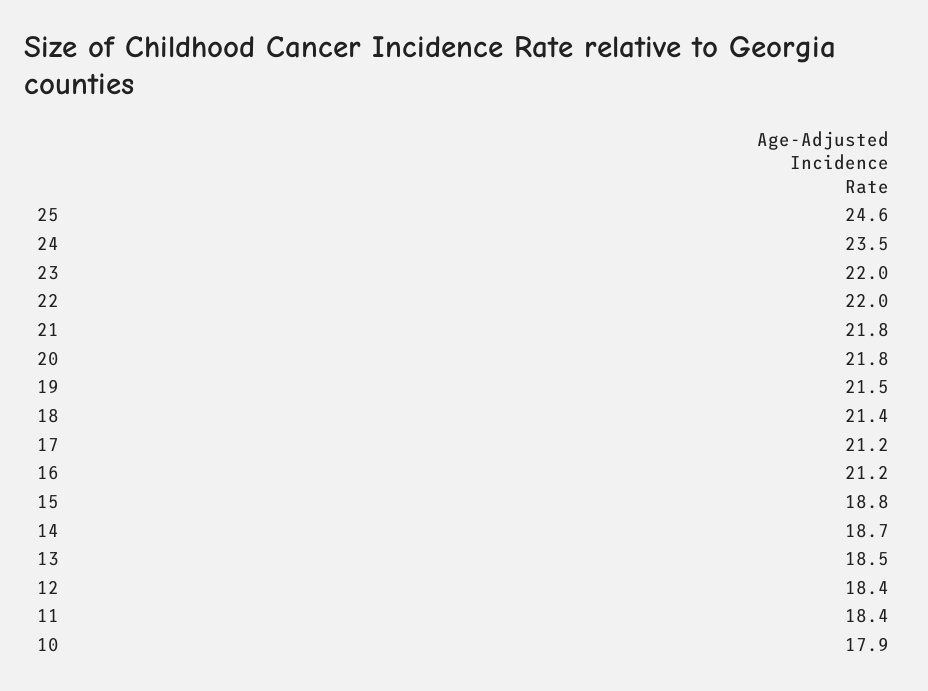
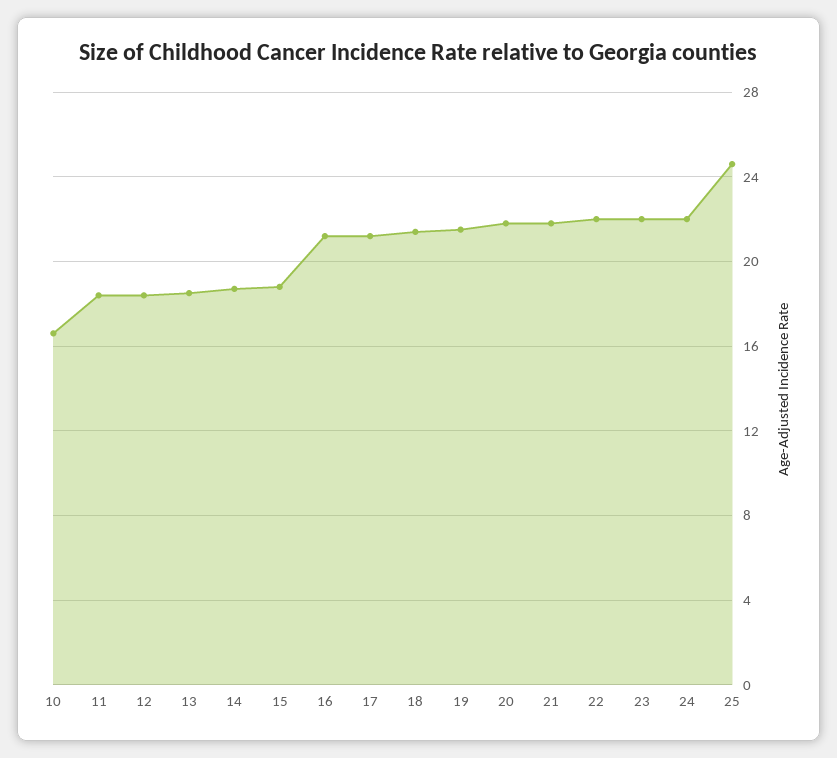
24: 23.5 -> 22
10: 17.9 -> 16.5

